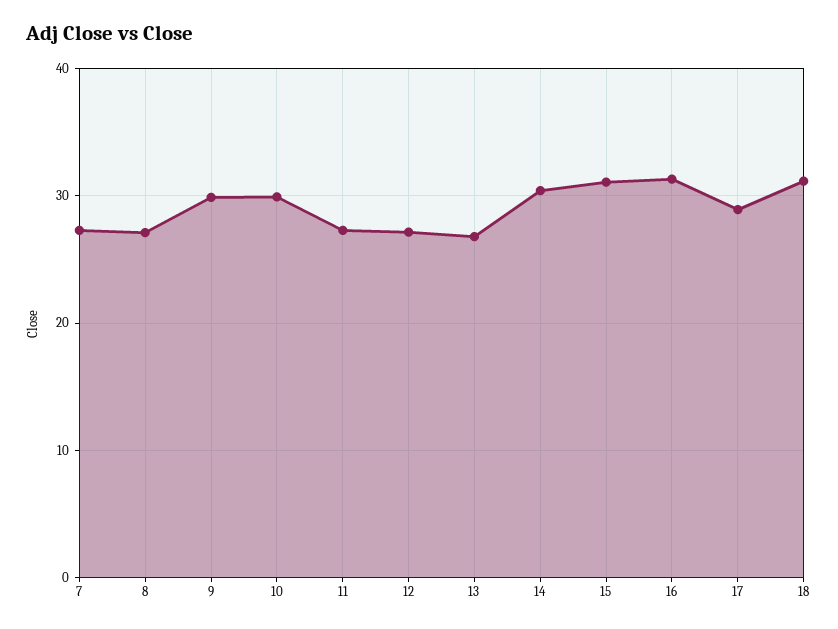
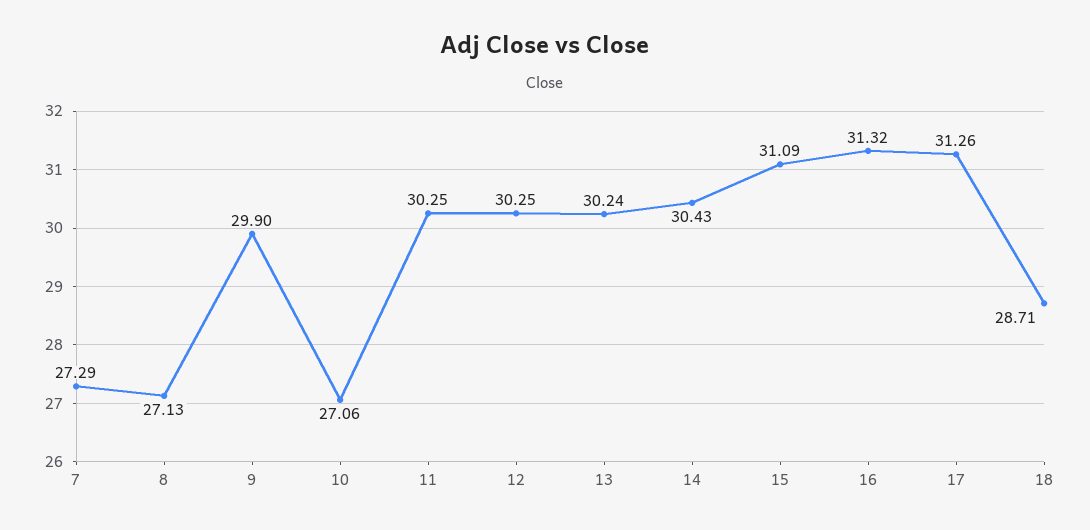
10: 30 -> 27.06
11: 27 -> 30.25
12: 27 -> 30.25
13: 27 -> 30.24
17: 29 -> 31.26
18: 31 -> 28.71

